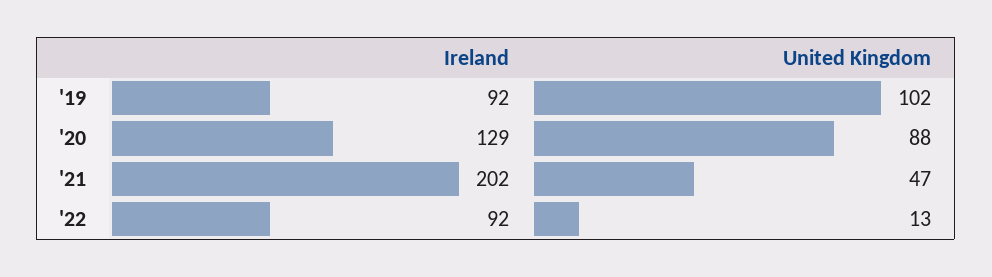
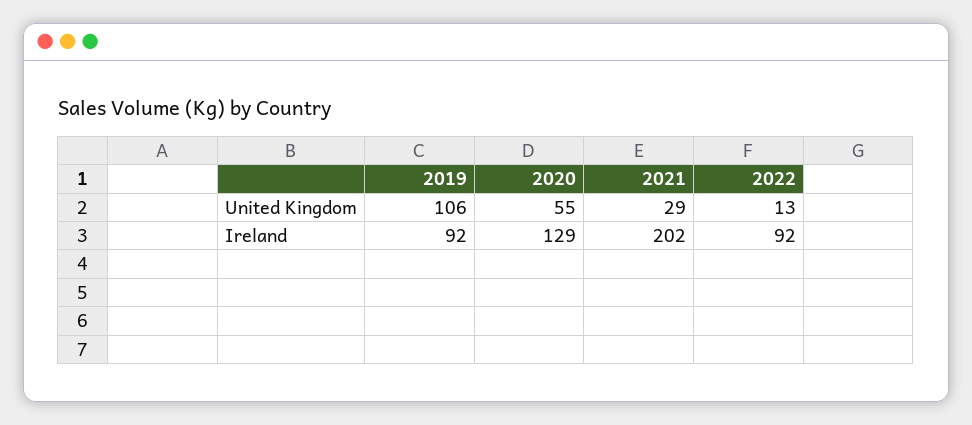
United Kingdom, '19: 102 -> 106
United Kingdom, '20: 88 -> 55
United Kingdom, '21: 47 -> 29

